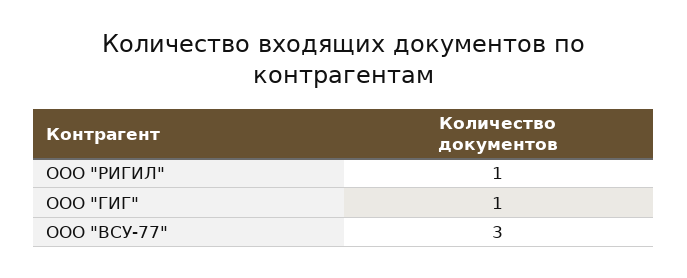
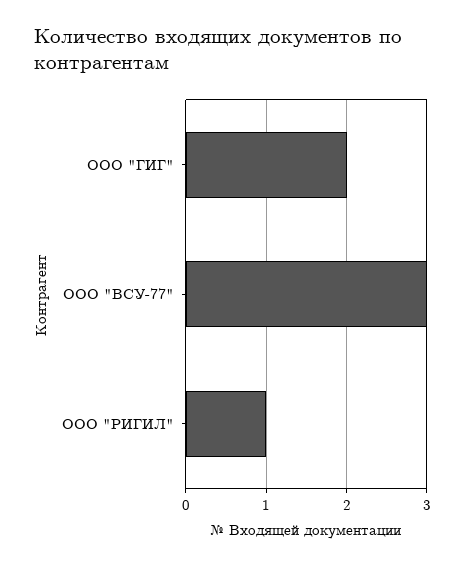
ООО "ГИГ": 1 -> 2

